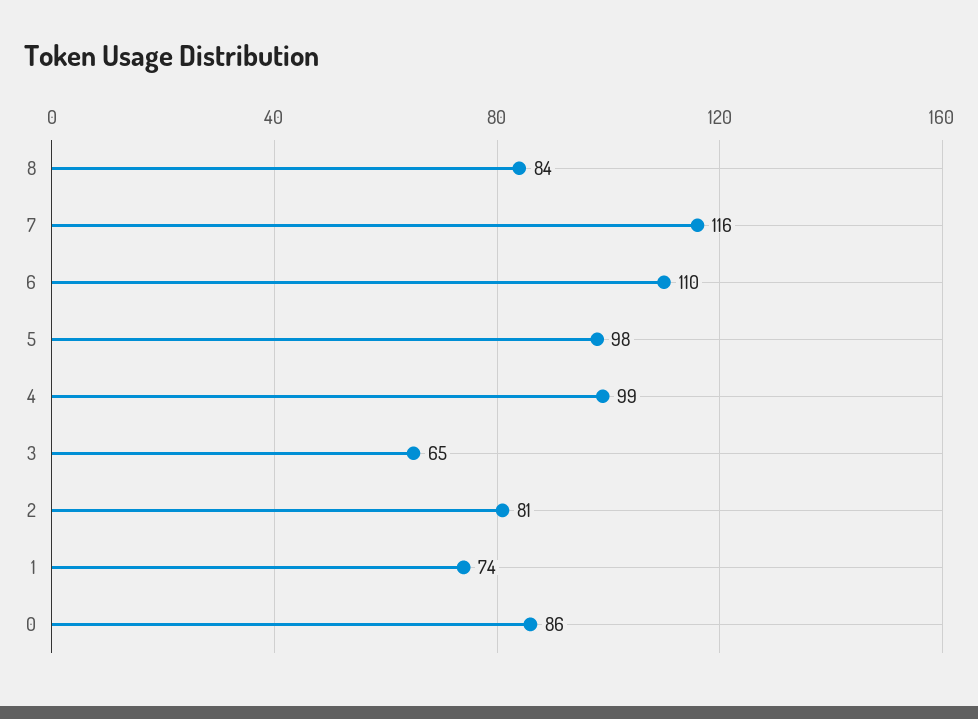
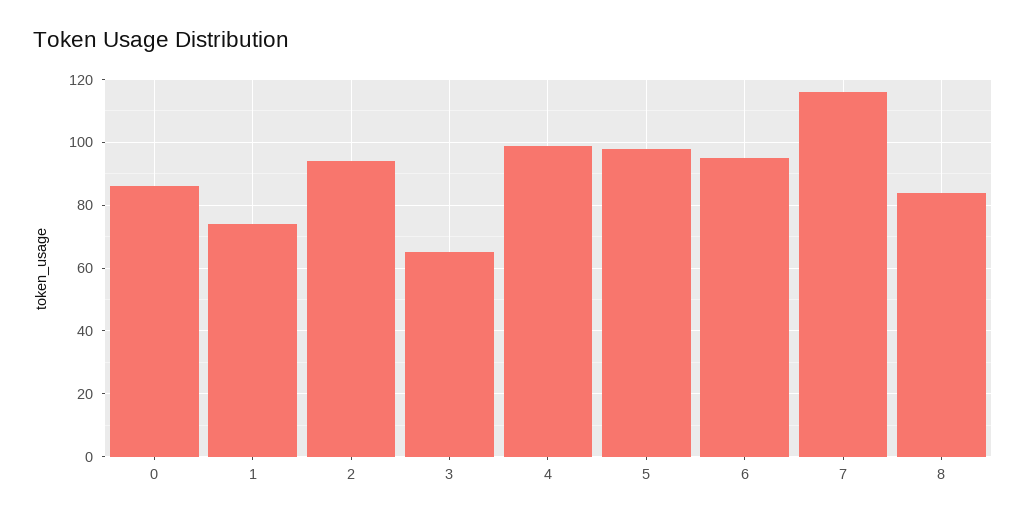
6: 110 -> 95
2: 81 -> 95

